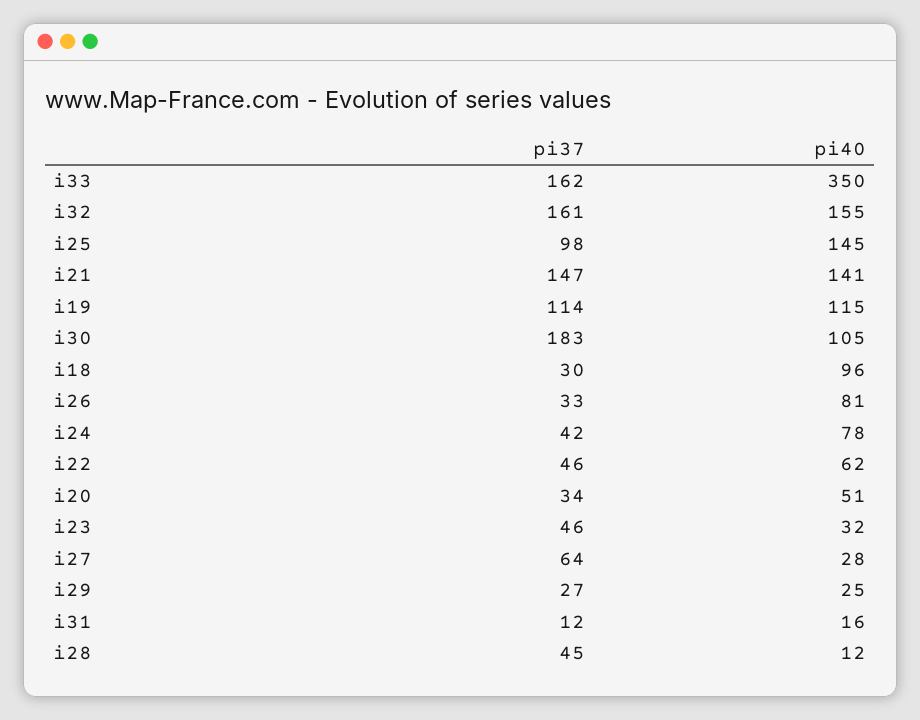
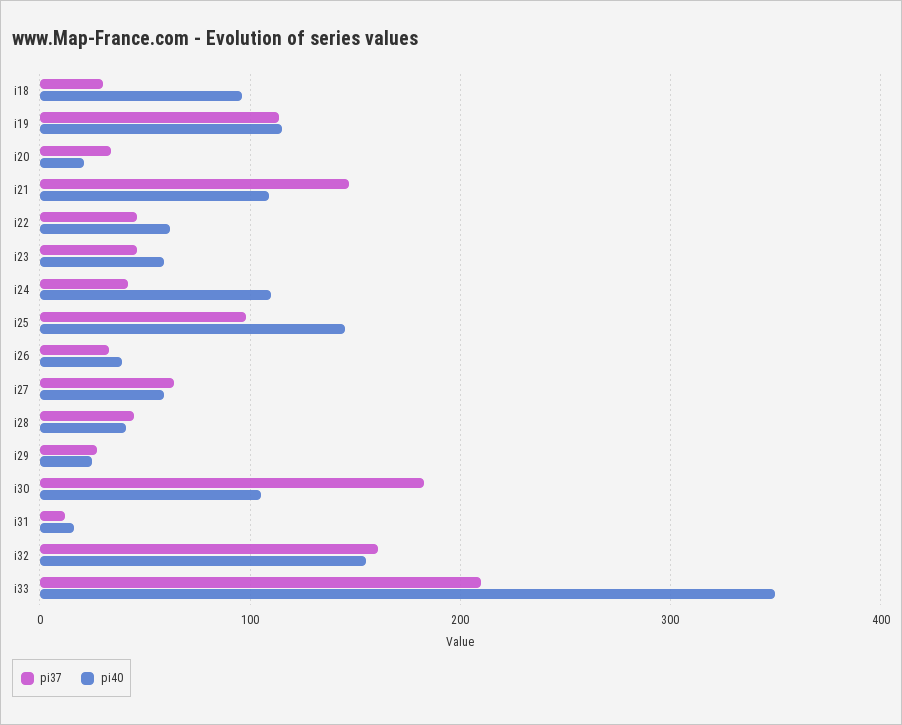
pi37, i33: 162 -> 210
pi40, i21: 141 -> 110
pi40, i26: 81 -> 40
pi40, i24: 78 -> 110
pi40, i20: 51 -> 20
pi40, i23: 32 -> 60
pi40, i27: 28 -> 60
pi40, i28: 12 -> 40

